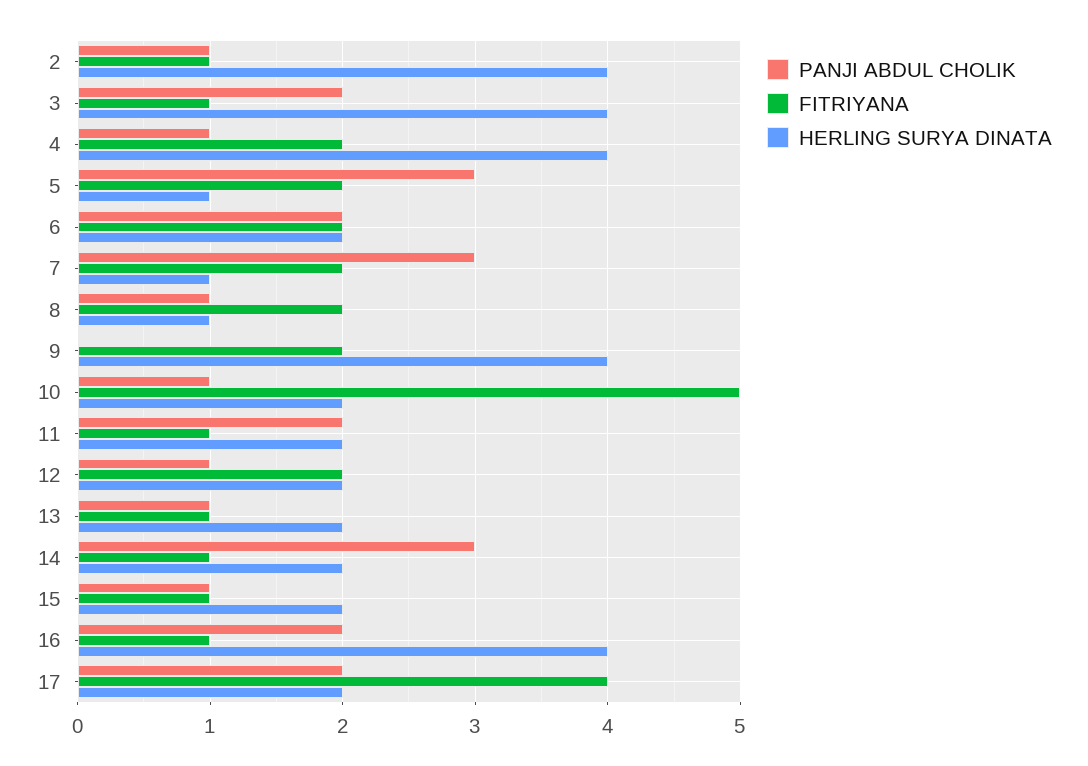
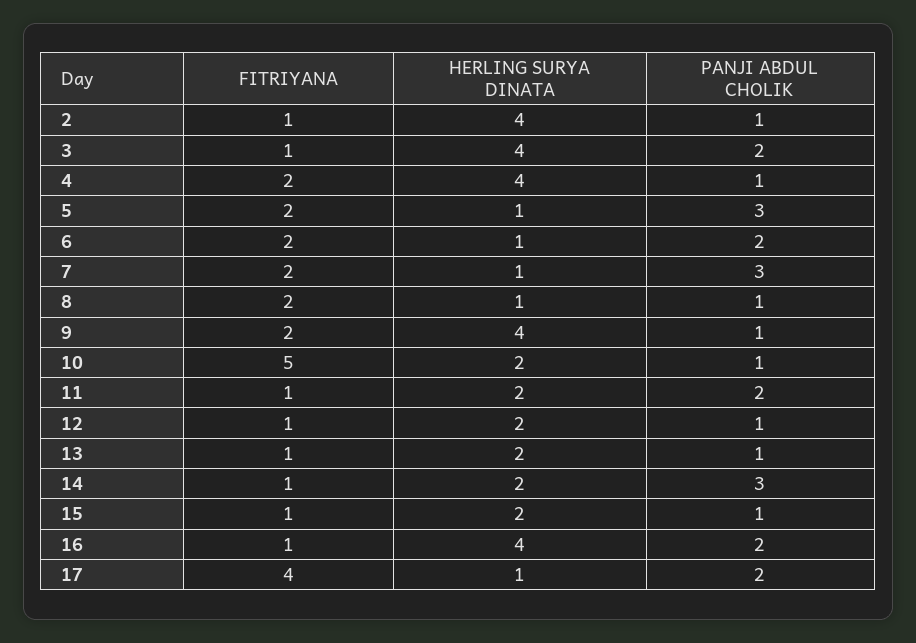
HERLING SURYA DINATA, 6: 2 -> 1
PANJI ABDUL CHOLIK, 9: 0 -> 1
FITRIYANA, 12: 2 -> 1
HERLING SURYA DINATA, 17: 2 -> 1

